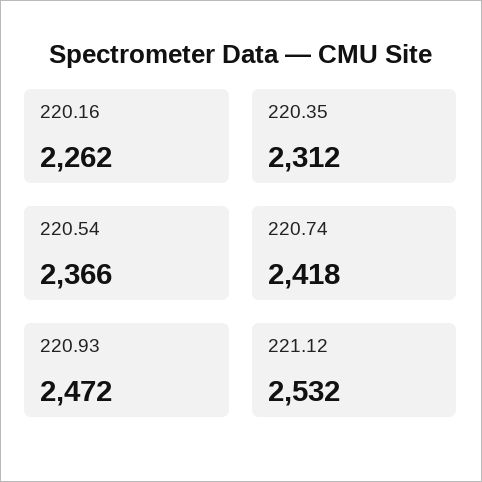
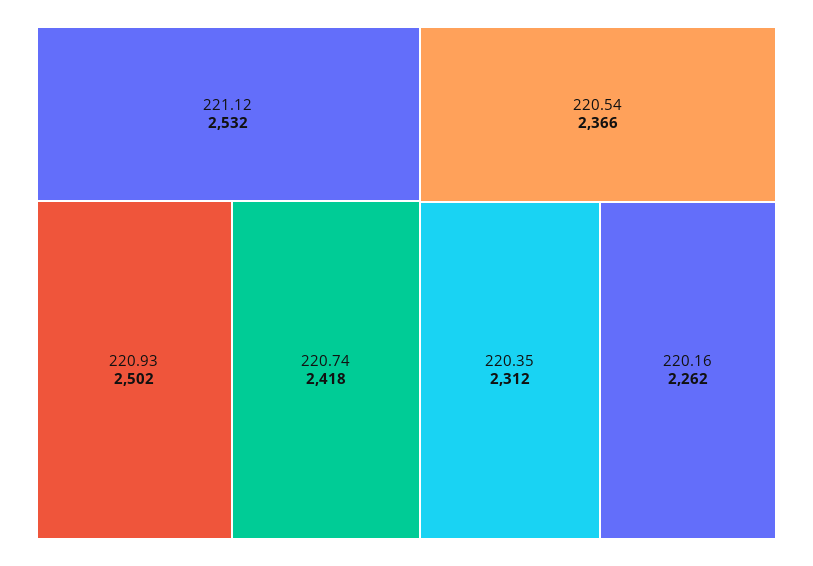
220.93: 2472 -> 2502

